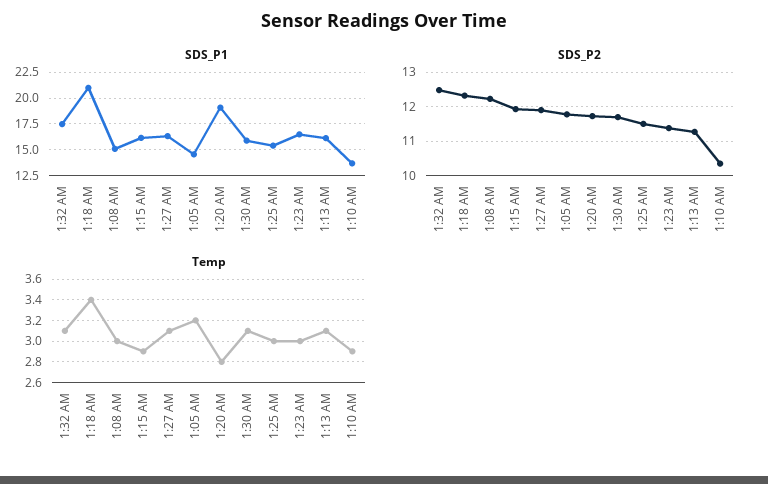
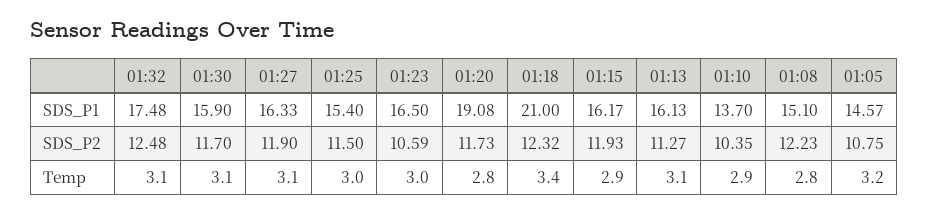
SDS_P2, 1:05 AM: 11.8 -> 10.75
SDS_P2, 1:23 AM: 11.4 -> 10.59
Temp, 1:08 AM: 3 -> 2.8

